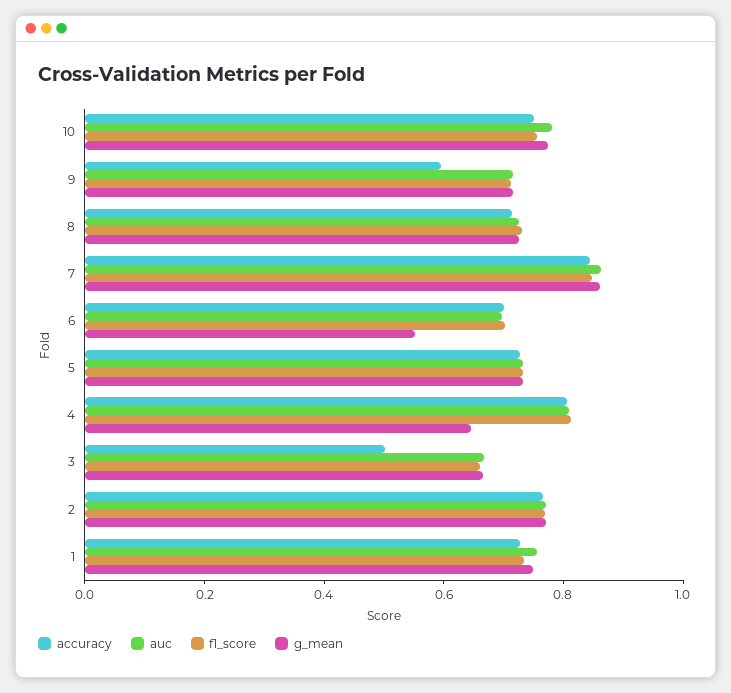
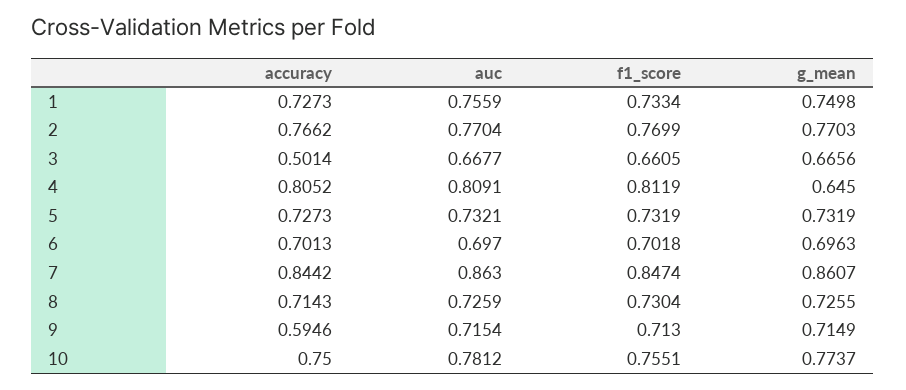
g_mean, 6: 0.55 -> 0.6963

